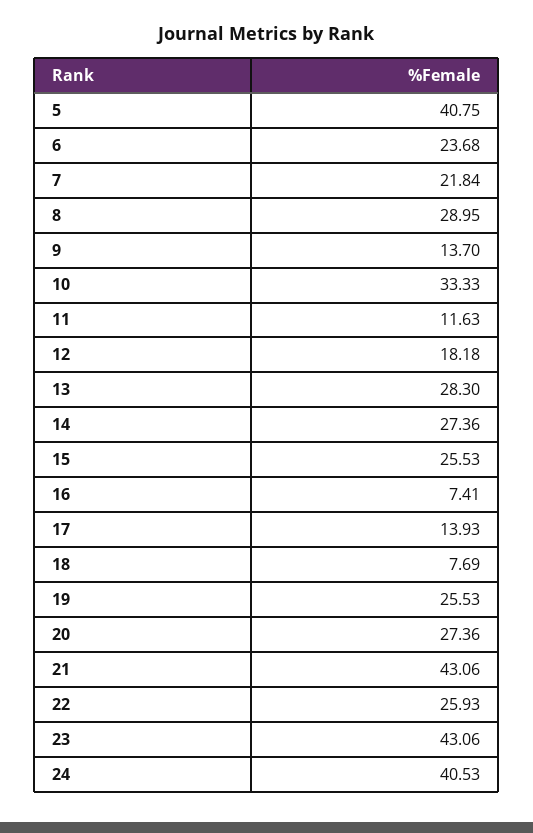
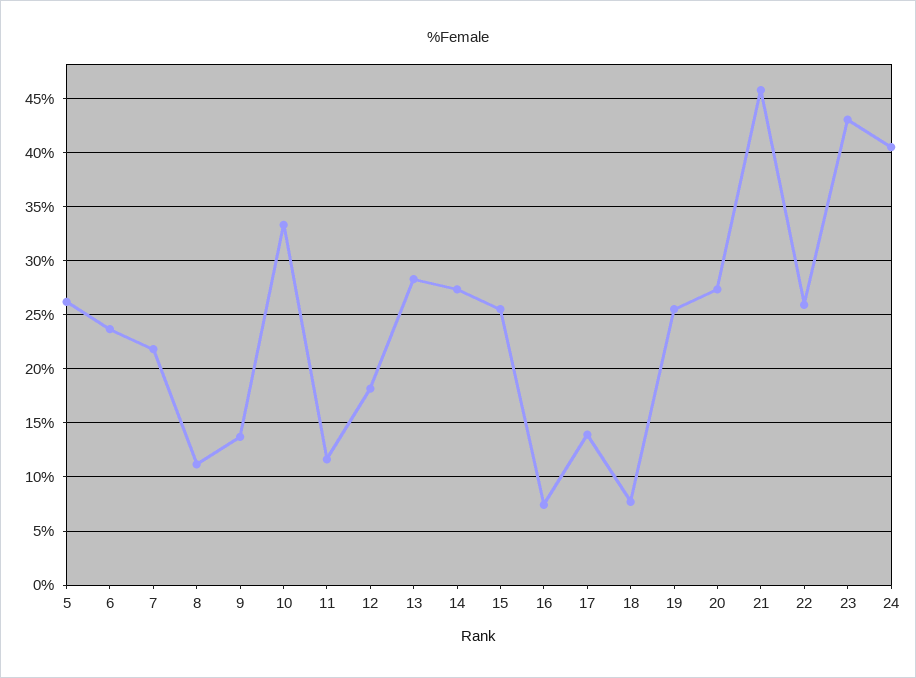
5: 40.75 -> 26
8: 28.95 -> 11
21: 43.06 -> 46

